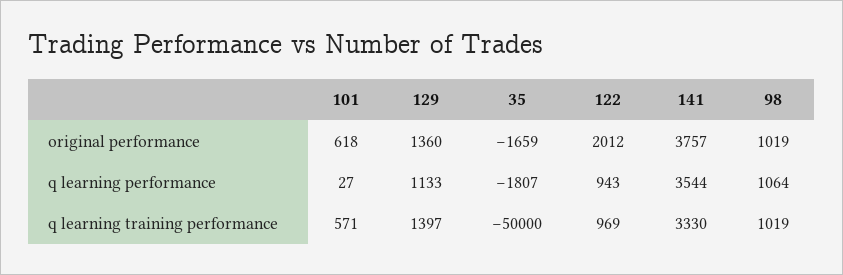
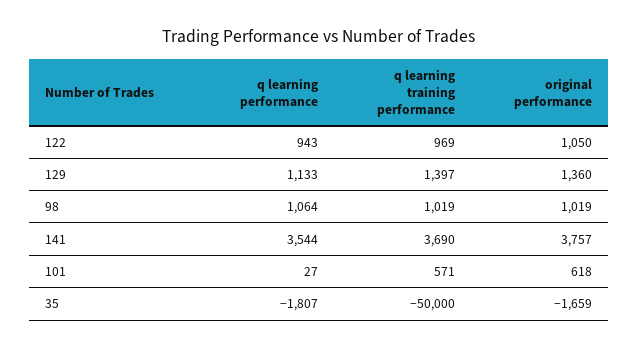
122, original performance: 2012 -> 1050
141, q learning training performance: 3330 -> 3690

